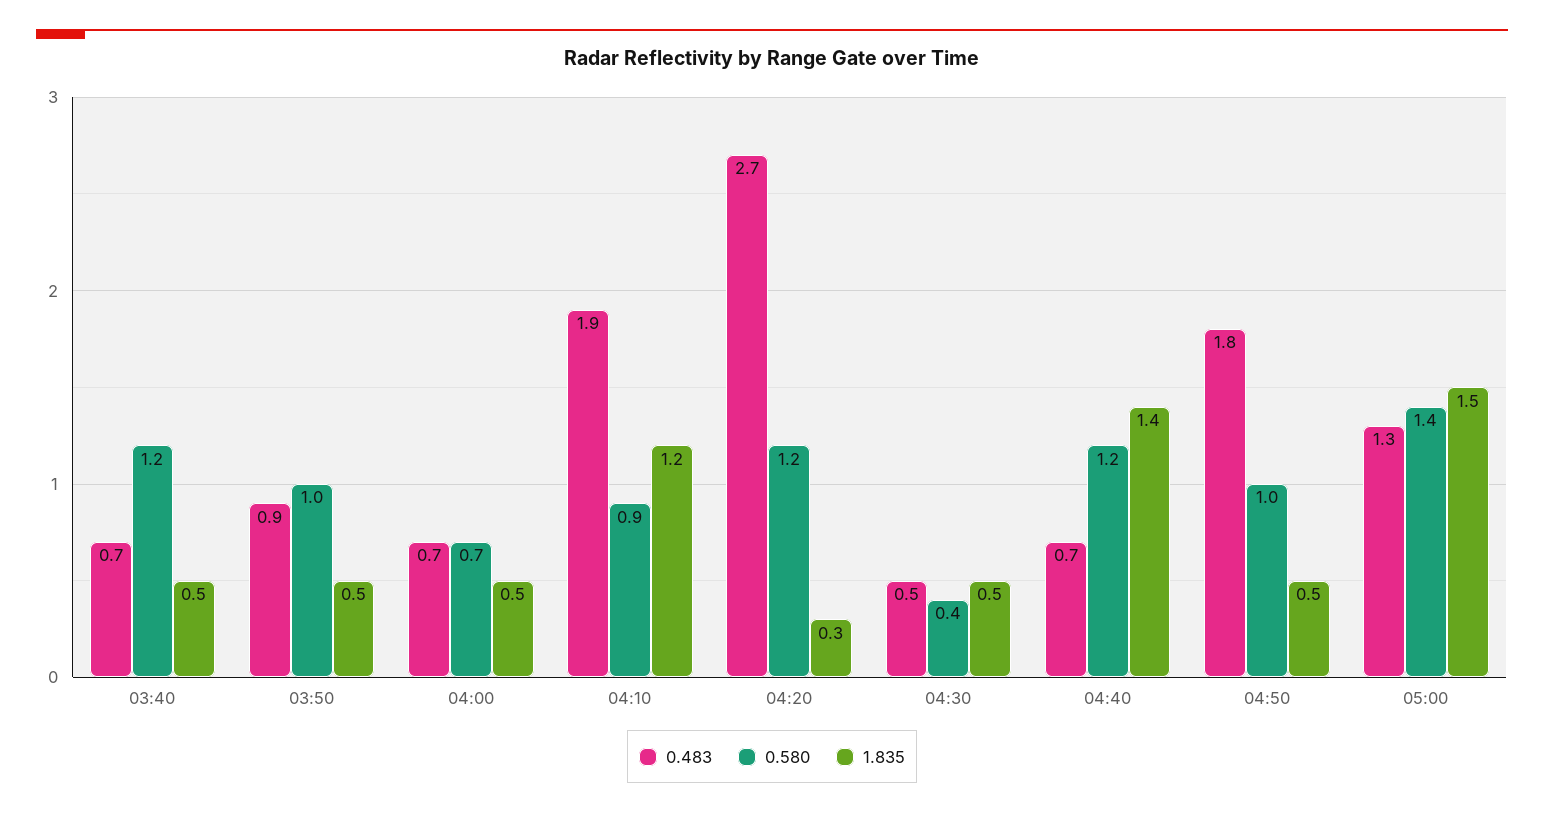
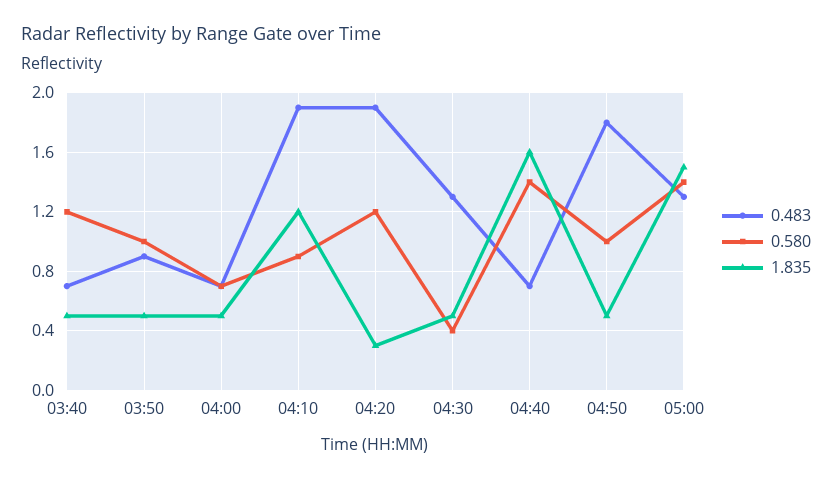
0.483, 04:20: 2.7 -> 1.9
0.483, 04:30: 0.5 -> 1.3
0.580, 04:40: 1.2 -> 1.4
1.835, 04:40: 1.4 -> 1.6

